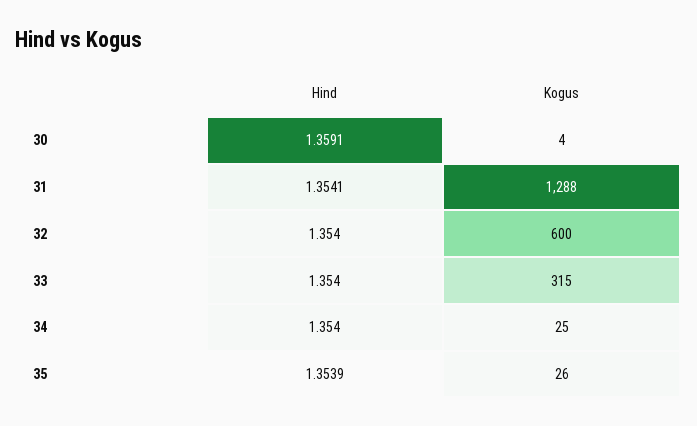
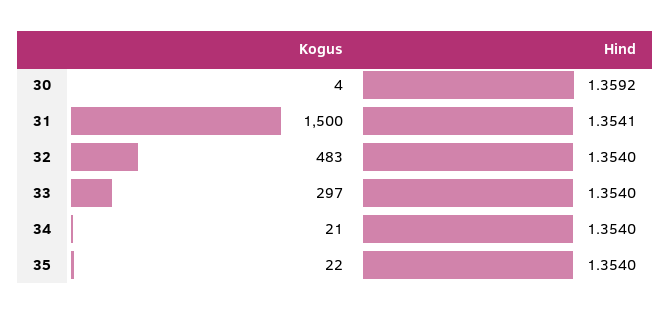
Hind, 30: 1.3591 -> 1.3592
Kogus, 31: 1288 -> 1500
Kogus, 32: 600 -> 483
Kogus, 33: 315 -> 297
Kogus, 34: 25 -> 21
Hind, 35: 1.3539 -> 1.354
Kogus, 35: 26 -> 22

